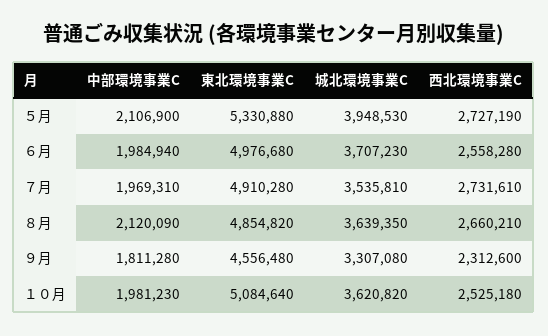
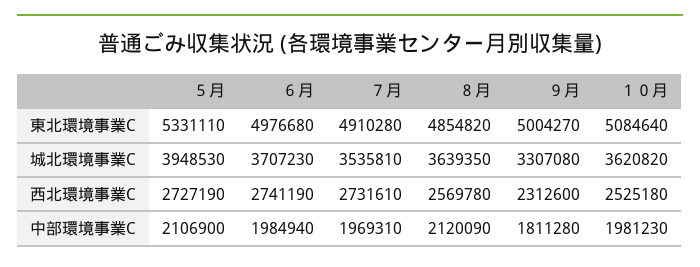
東北環境事業C, ５月: 5330880 -> 5331110
西北環境事業C, ６月: 2558280 -> 2741190
西北環境事業C, ８月: 2660210 -> 2569780
東北環境事業C, ９月: 4556480 -> 5004270

